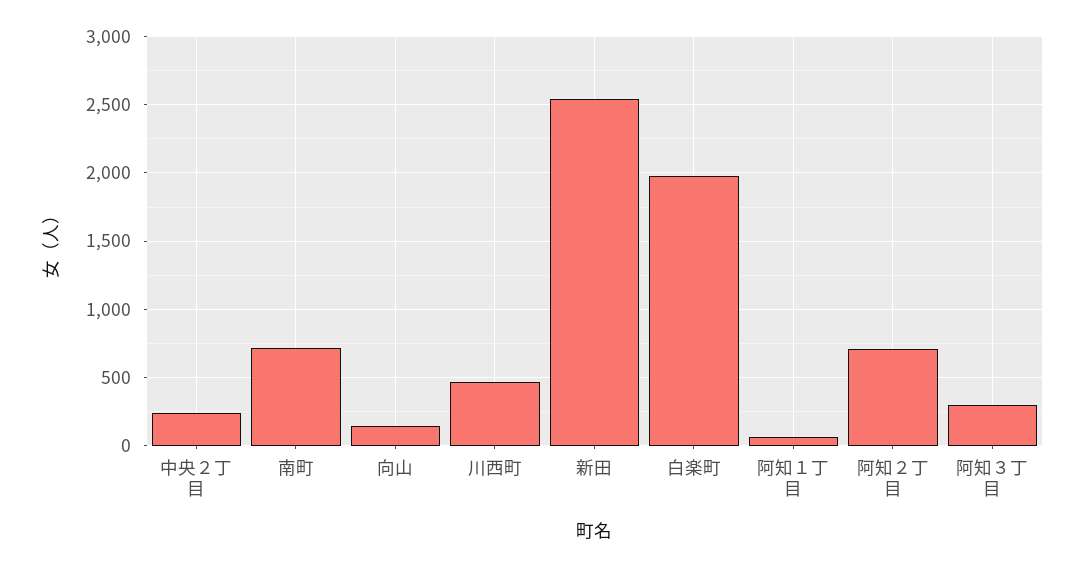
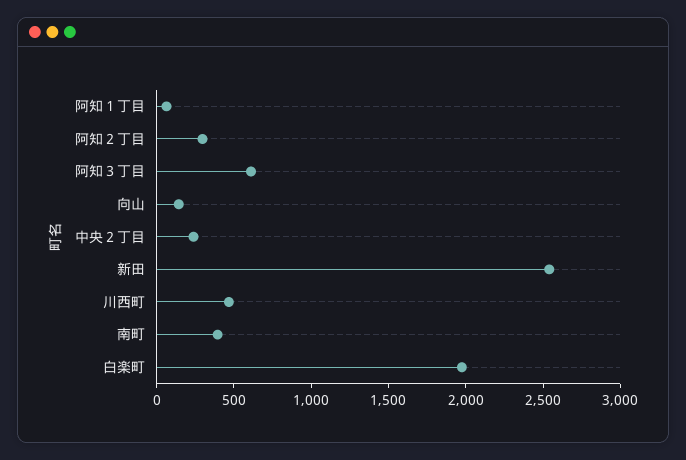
南町: 700 -> 400
阿知２丁目: 700 -> 300
阿知３丁目: 300 -> 600

